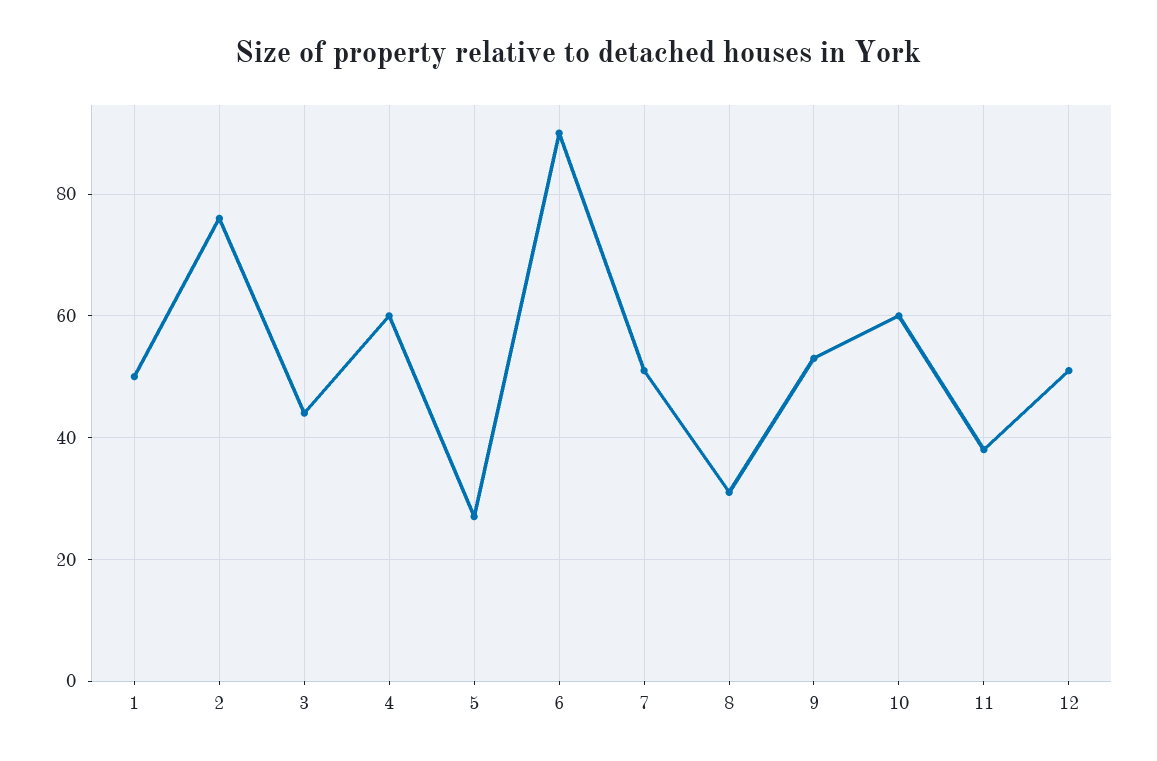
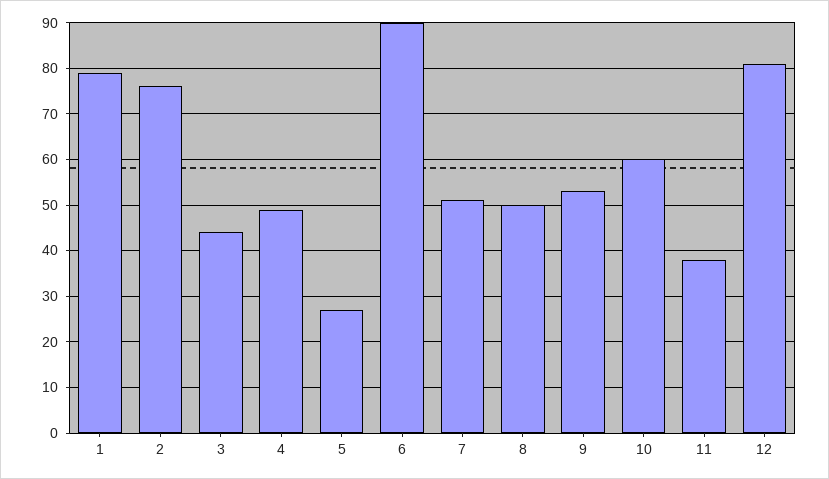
1: 50 -> 80
4: 60 -> 50
8: 30 -> 50
12: 50 -> 80

